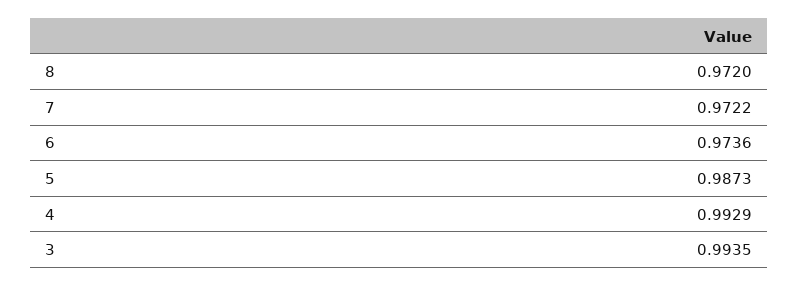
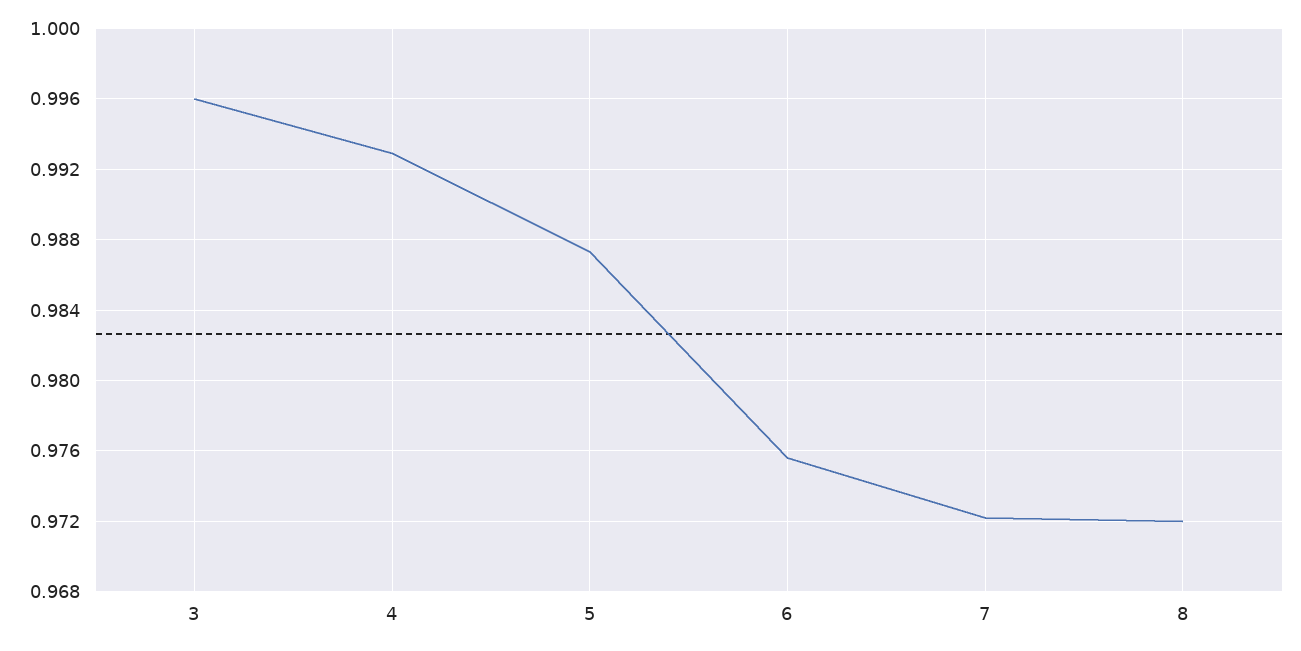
6: 0.9736 -> 0.9755
3: 0.9935 -> 0.996

